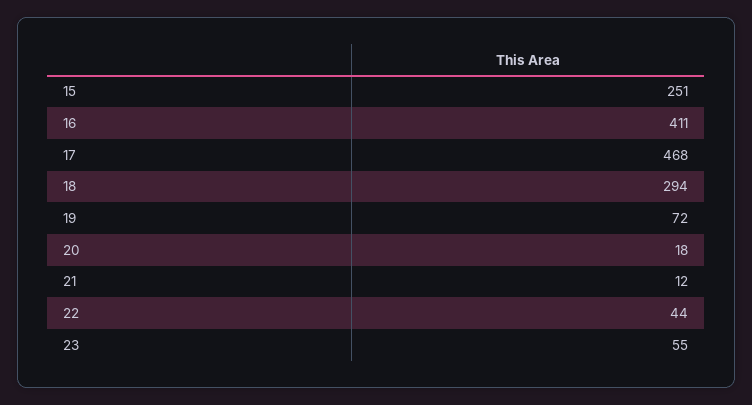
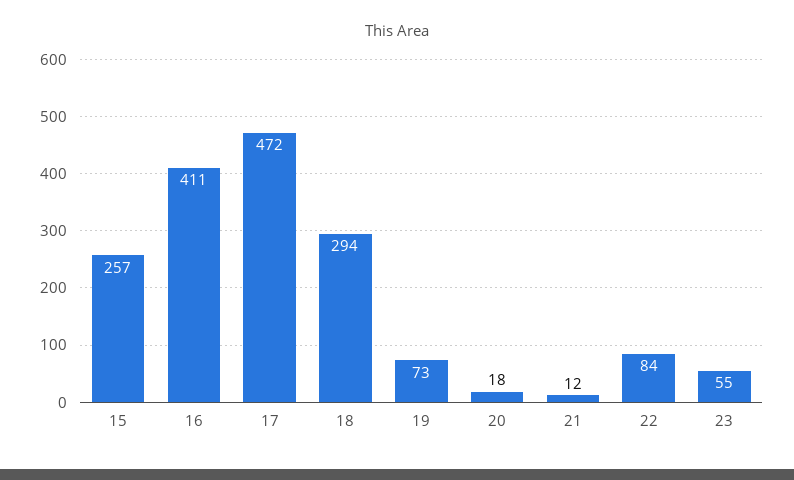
15: 251 -> 257
17: 468 -> 472
19: 72 -> 73
22: 44 -> 84

